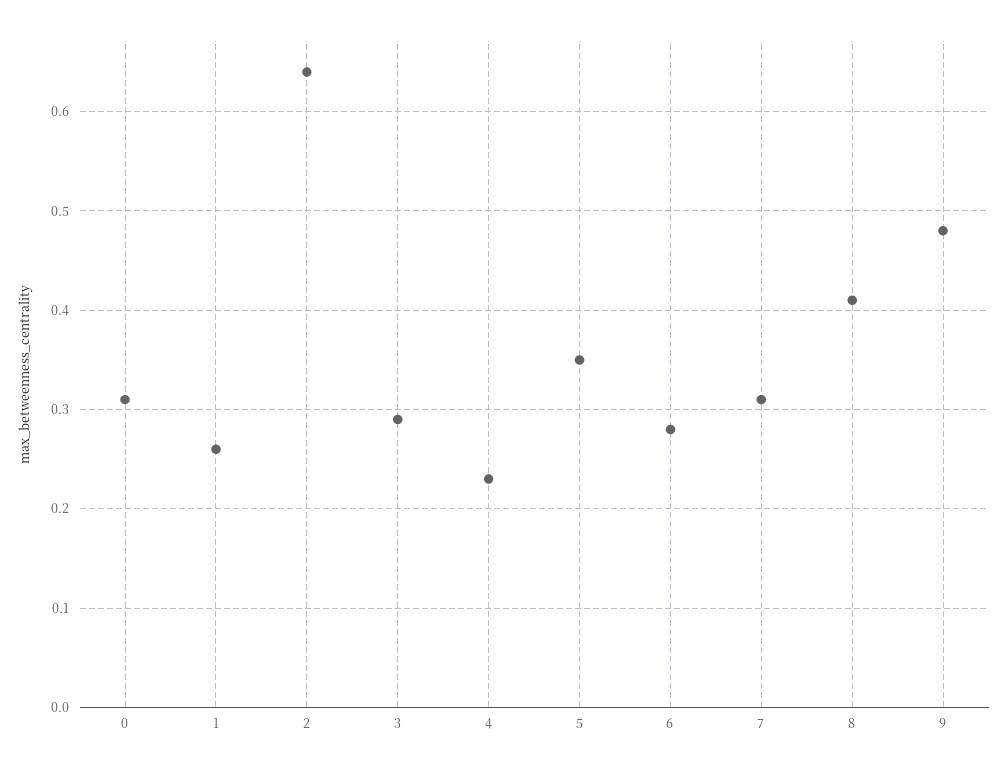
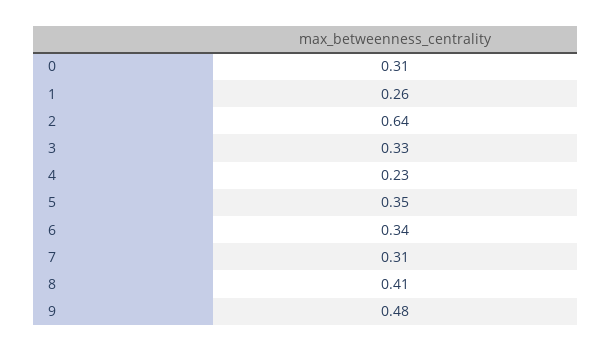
3: 0.29 -> 0.33
6: 0.28 -> 0.34

